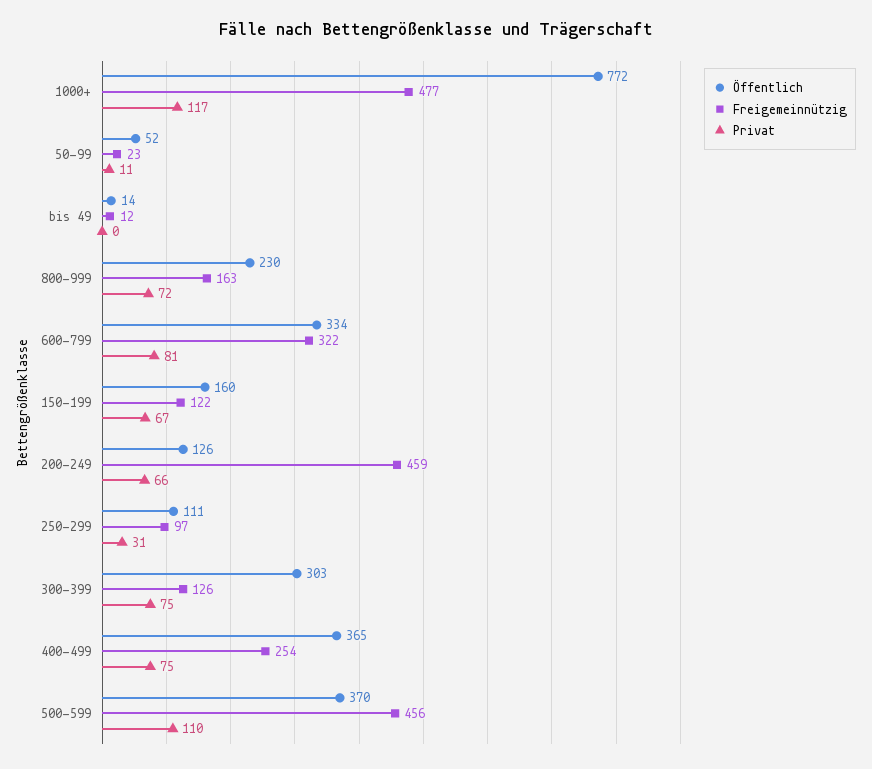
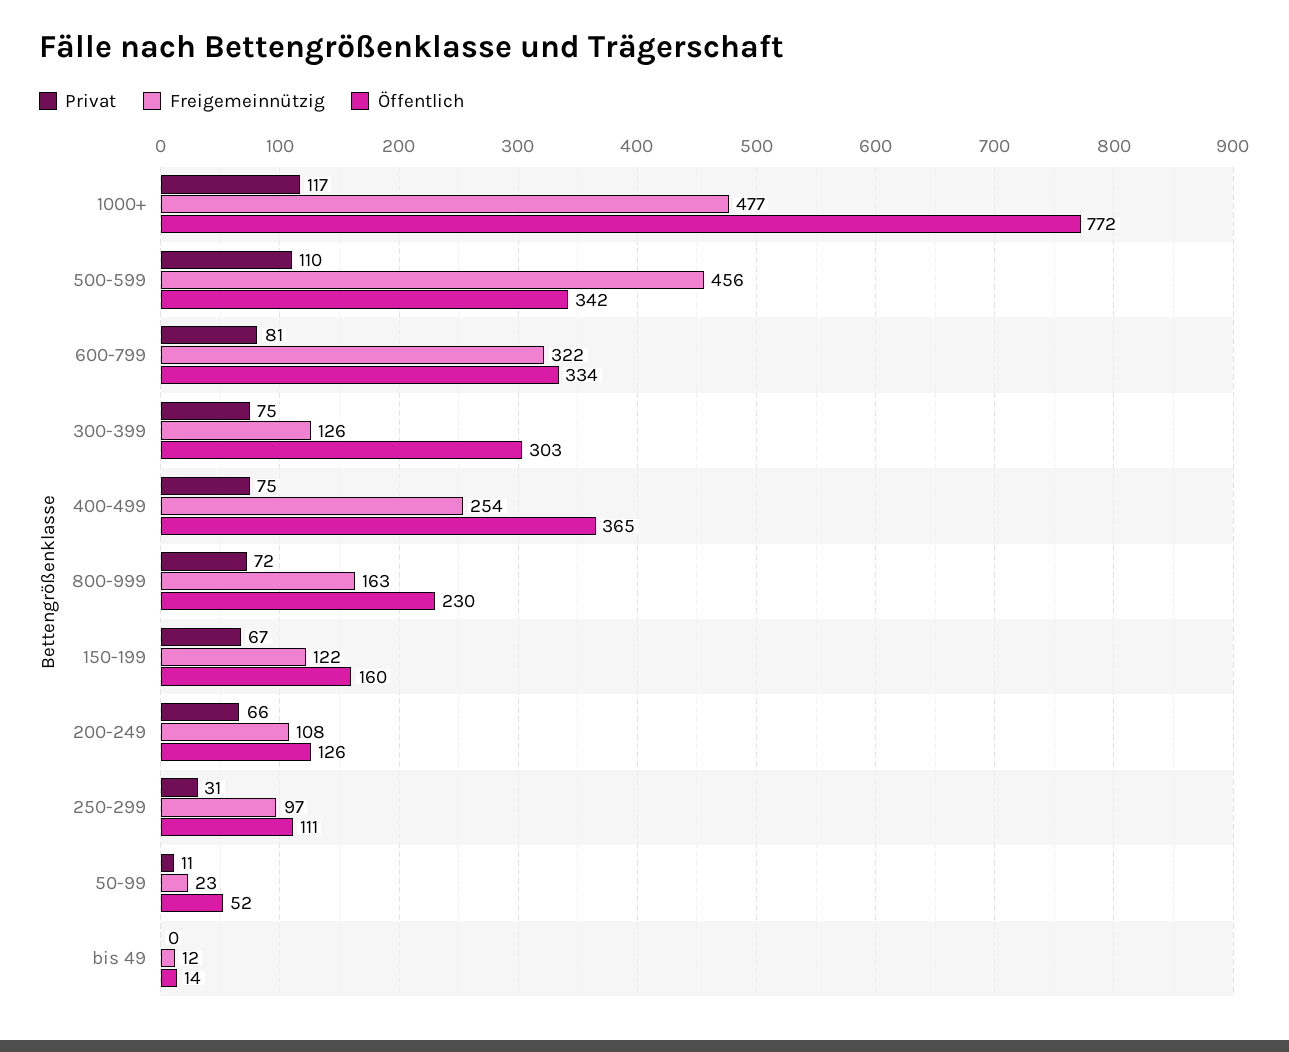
Freigemeinnützig, 200-249: 459 -> 108
Öffentlich, 500-599: 370 -> 342

